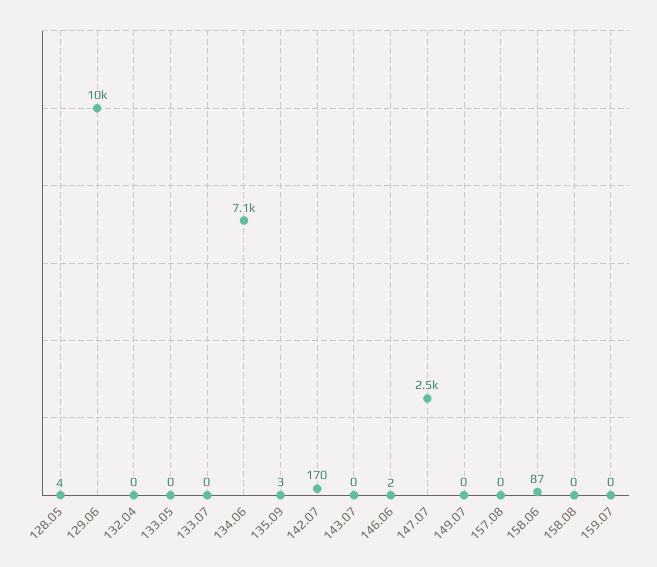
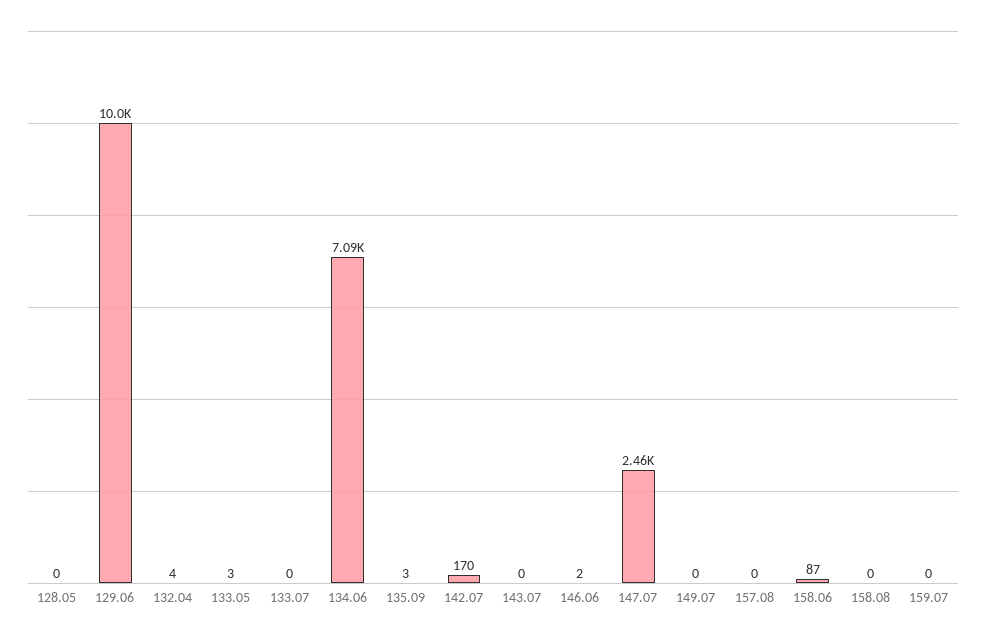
128.05: 4 -> 0
132.04: 0 -> 4
133.05: 0 -> 3

